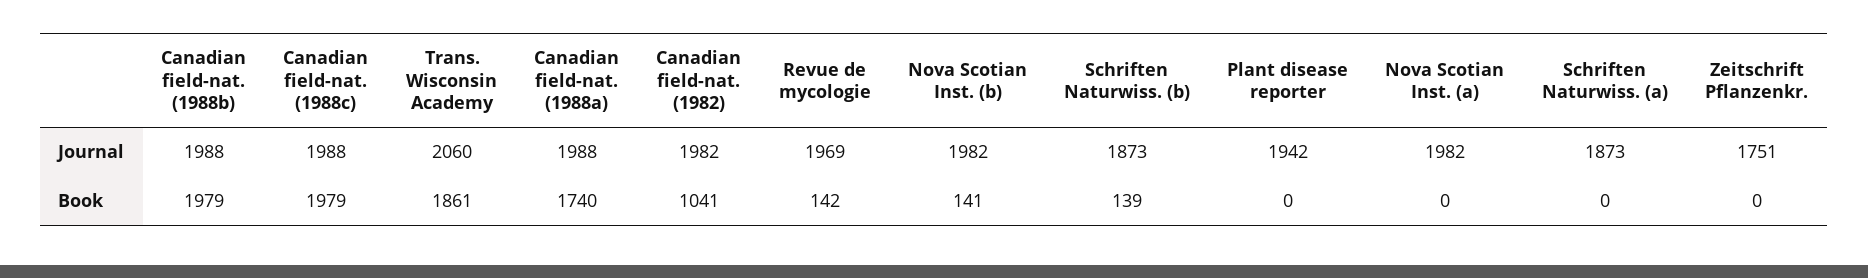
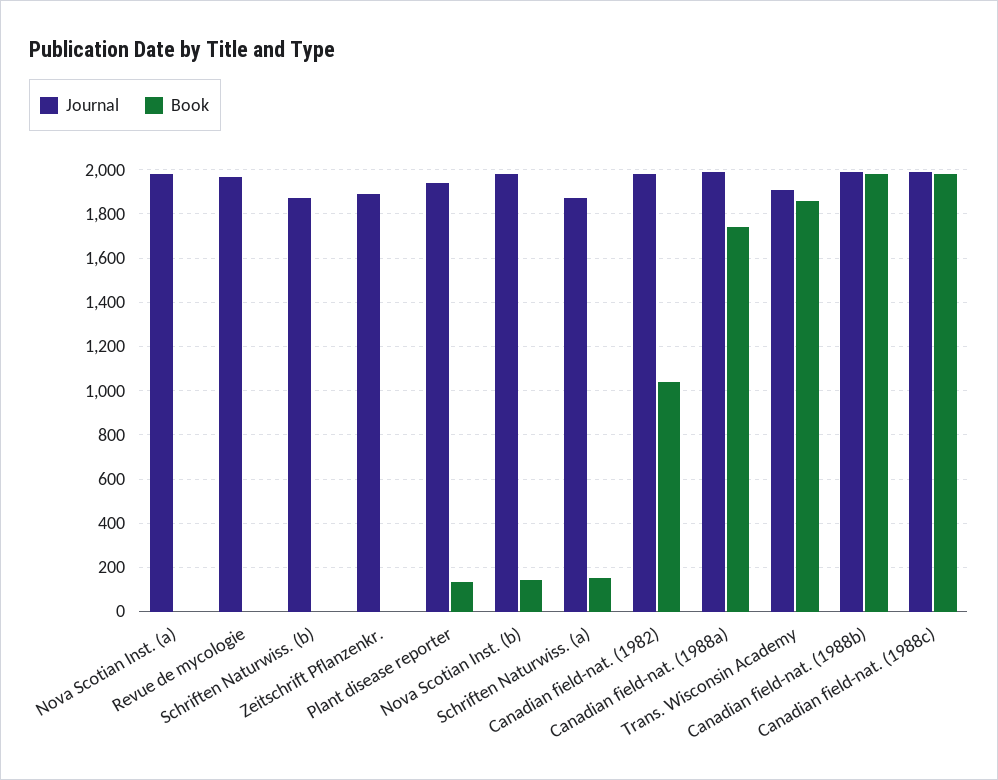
Journal, Trans. Wisconsin Academy: 2060 -> 1900
Journal, Zeitschrift Pflanzenkr.: 1751 -> 1900
Book, Revue de mycologie: 142 -> 0
Book, Schriften Naturwiss. (b): 139 -> 0
Book, Plant disease reporter: 0 -> 150
Book, Schriften Naturwiss. (a): 0 -> 150

